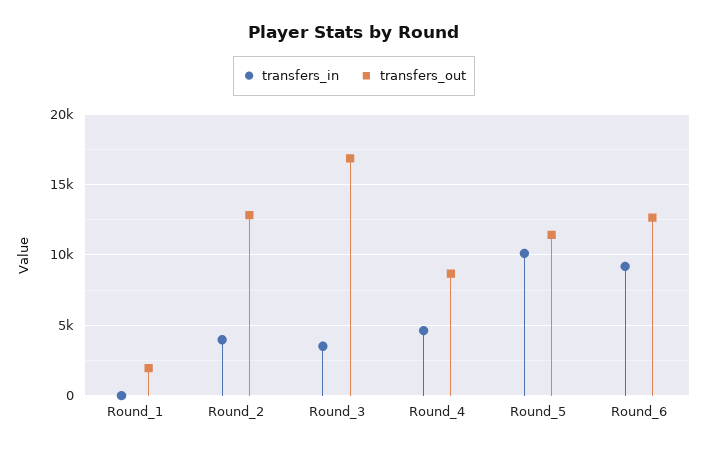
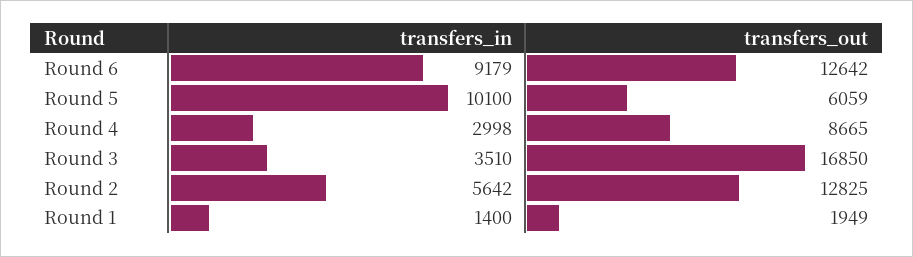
transfers_in, Round_1: 0 -> 1400
transfers_in, Round_2: 4000 -> 5642
transfers_in, Round_4: 4500 -> 2998
transfers_out, Round_5: 11500 -> 6059

